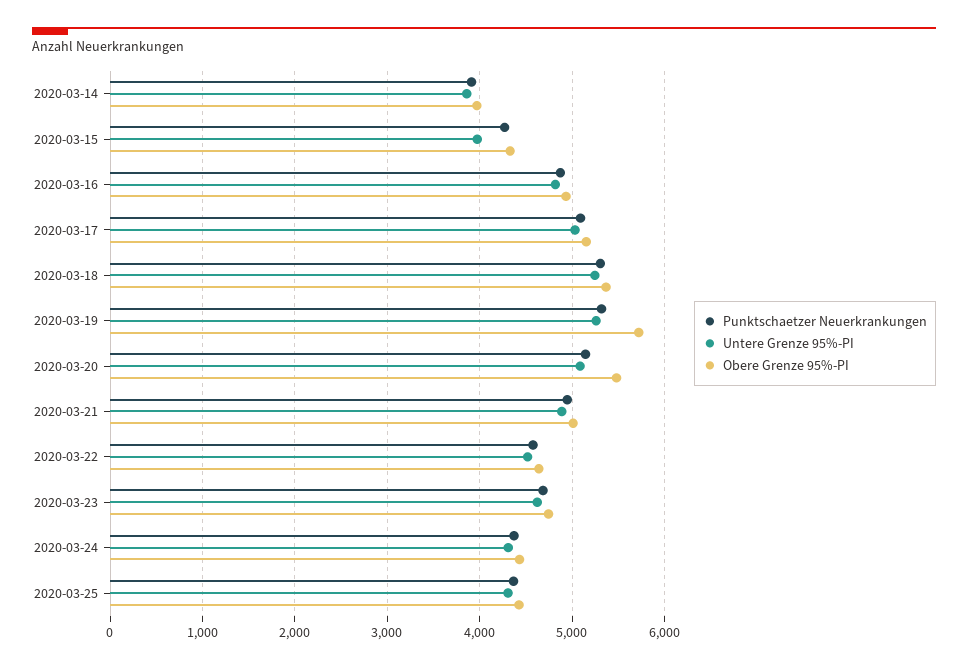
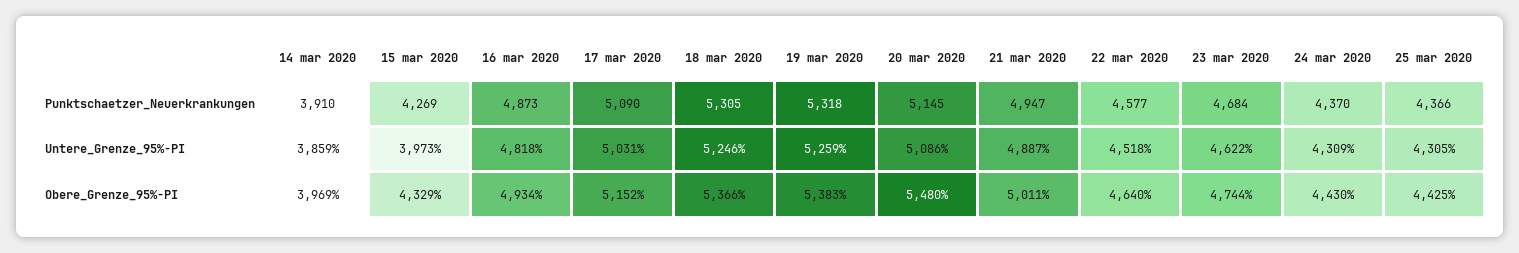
Obere Grenze 95%-PI, 2020-03-19: 5700 -> 5383

